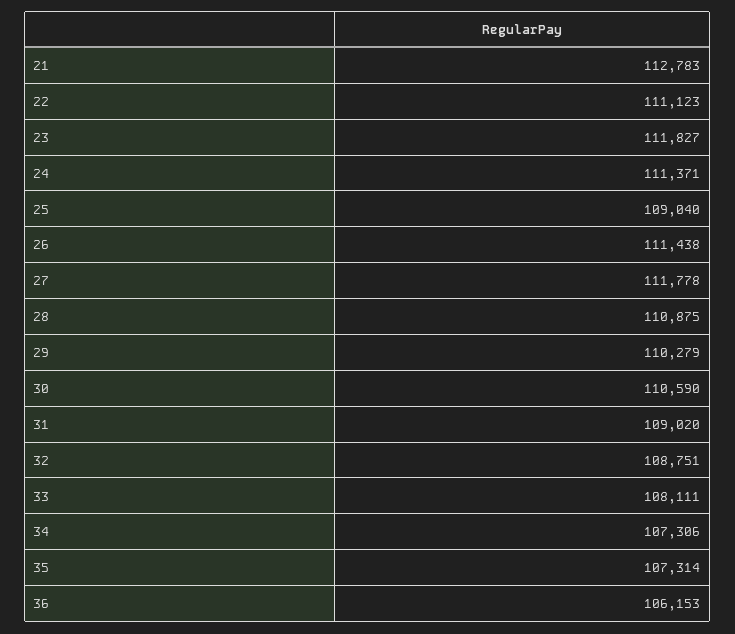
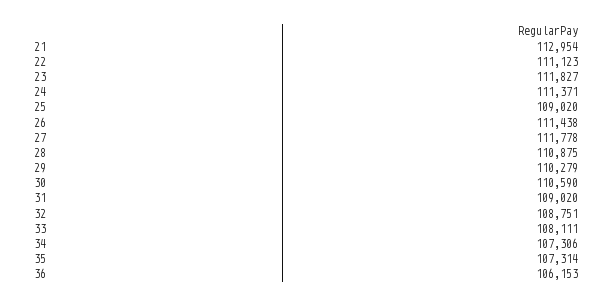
21: 112783 -> 112954
25: 109040 -> 109020

